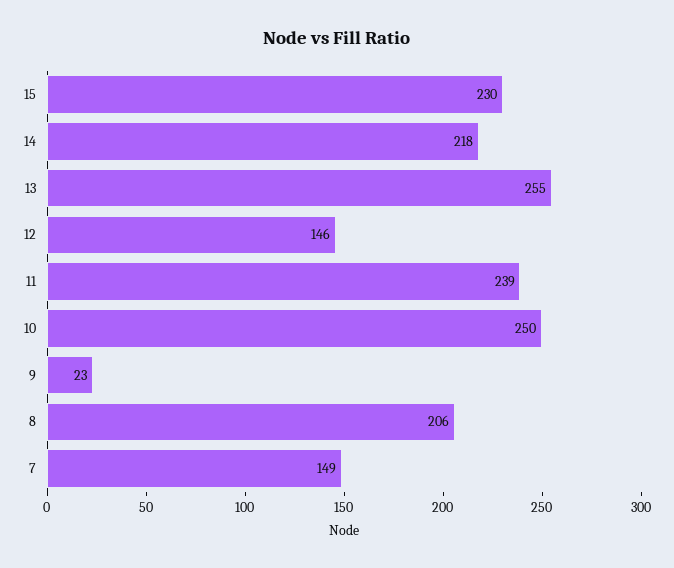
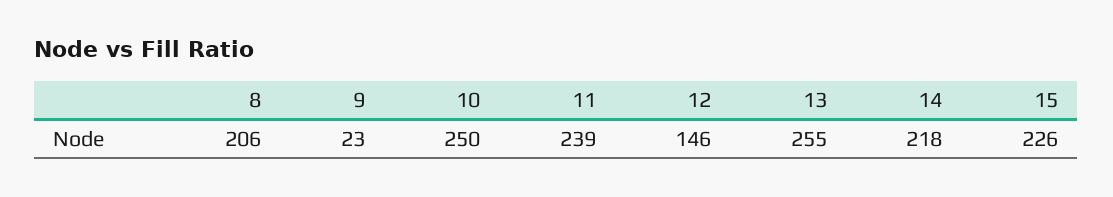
15: 230 -> 226
7: 149 -> none

